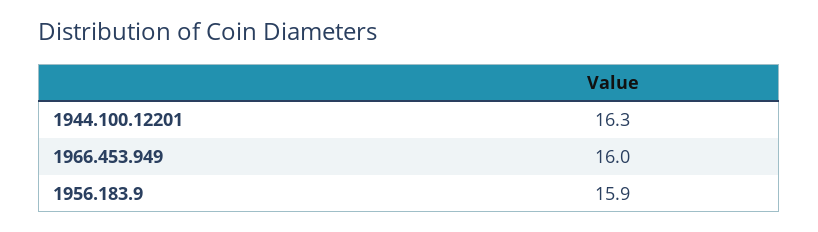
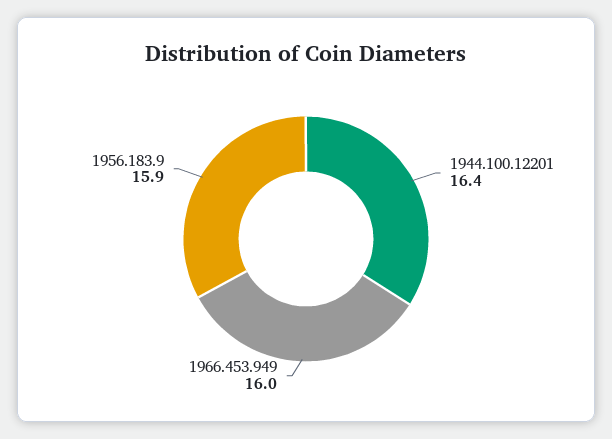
1944.100.12201: 16.3 -> 16.4

